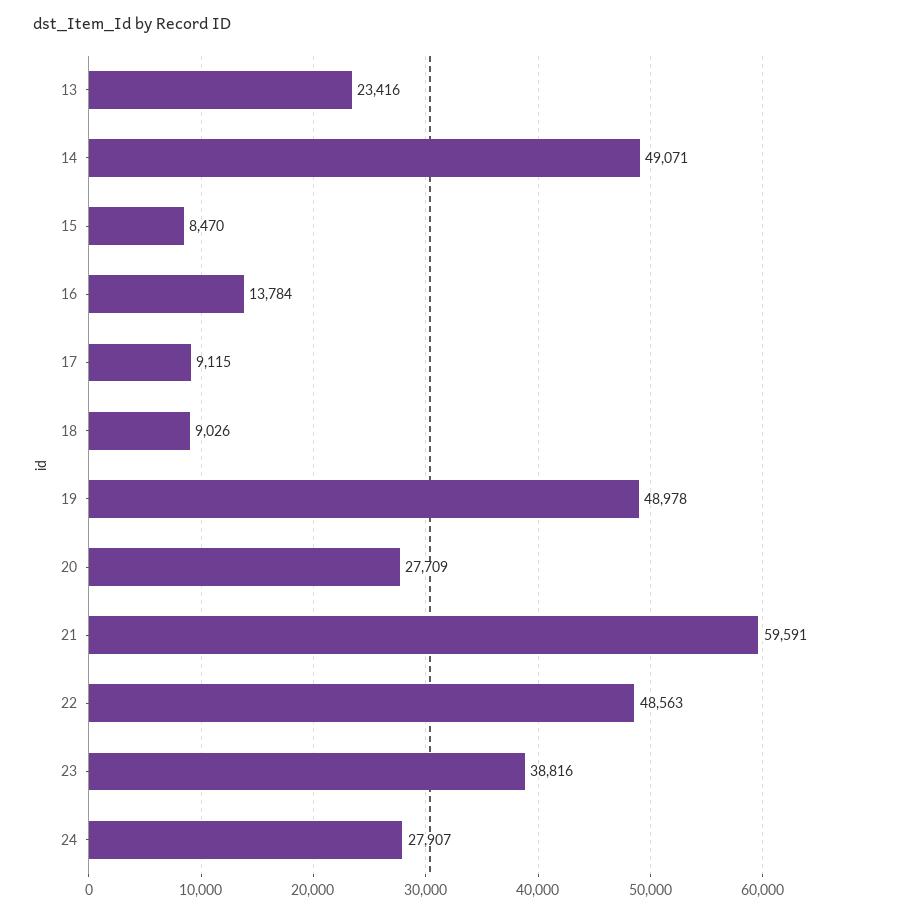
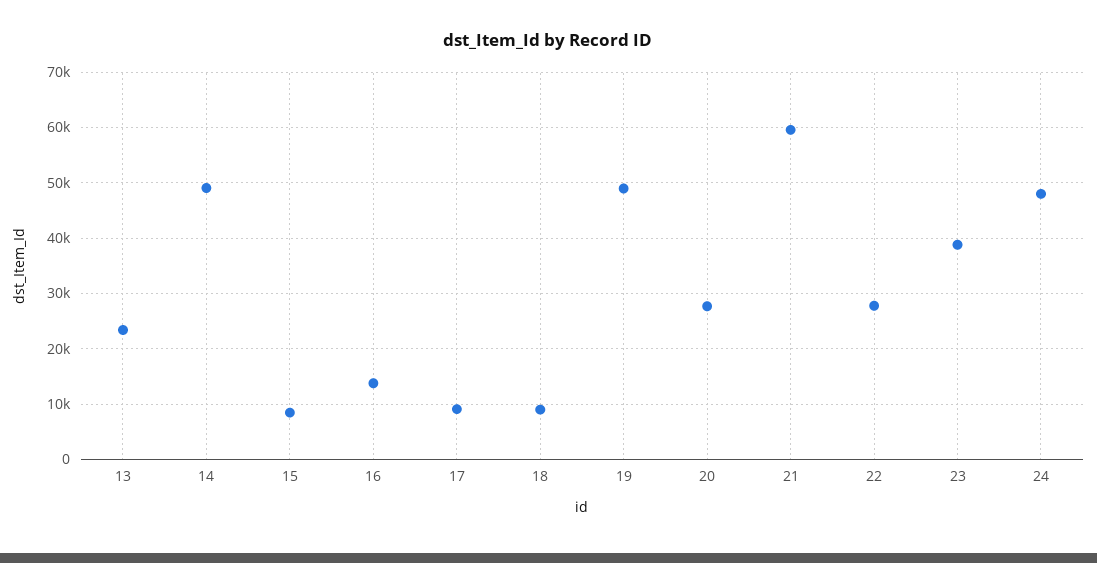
22: 48563 -> 28000
24: 27907 -> 48000

